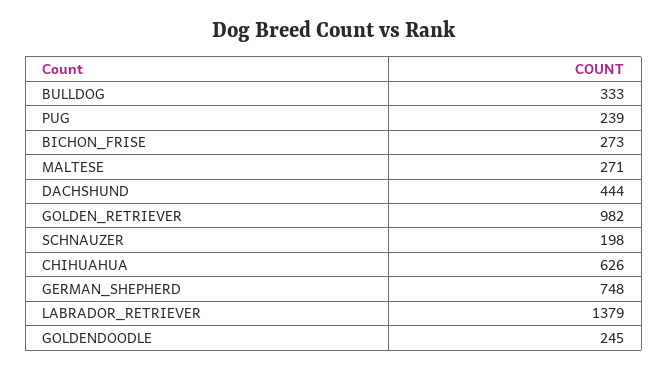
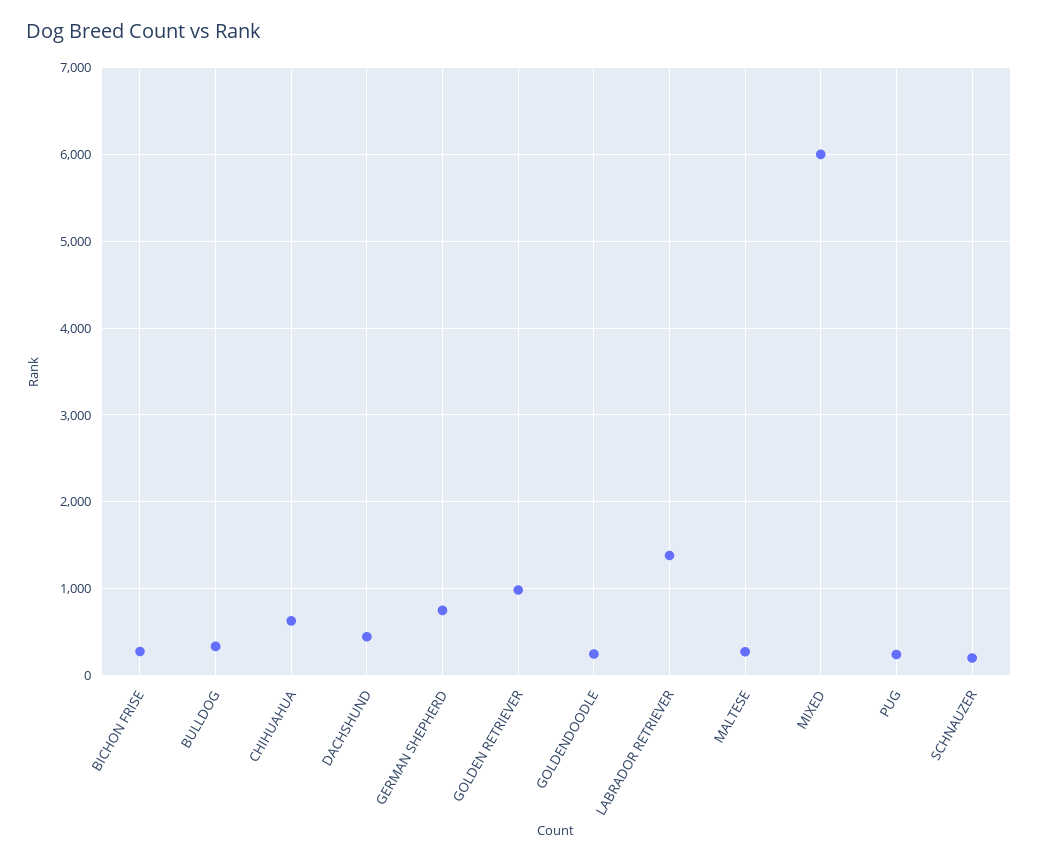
MIXED: none -> 6000

